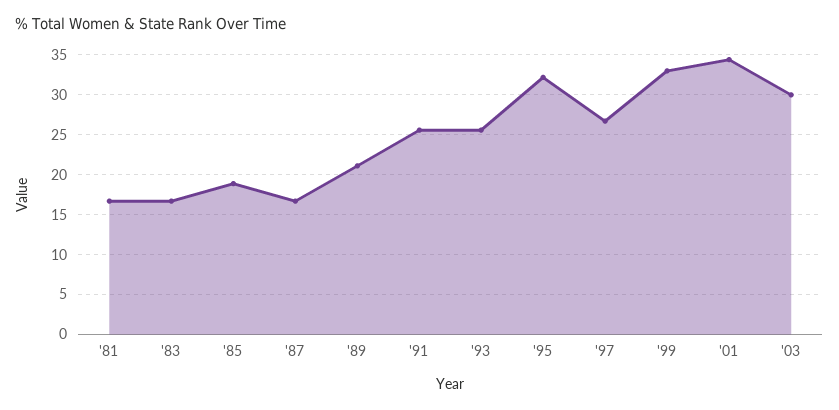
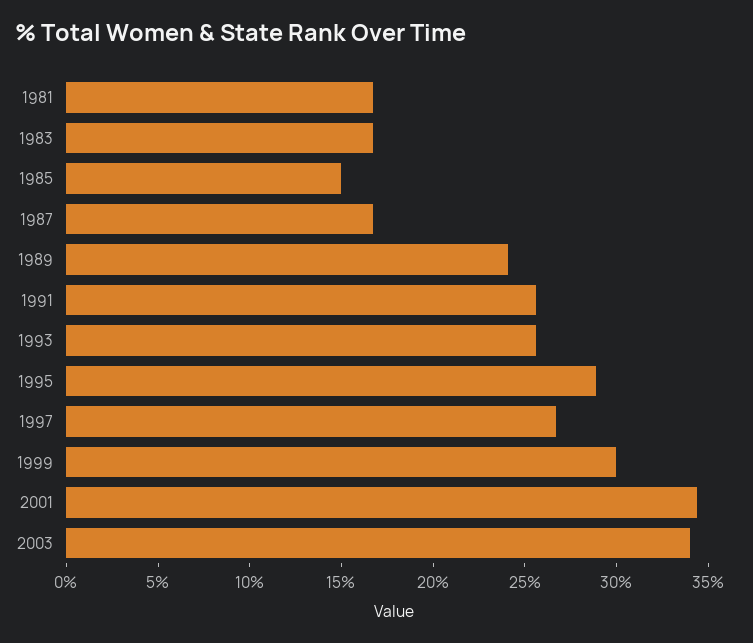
'85: 19 -> 15
'89: 21 -> 24
'95: 32 -> 29
'99: 33 -> 30
'03: 30 -> 34

